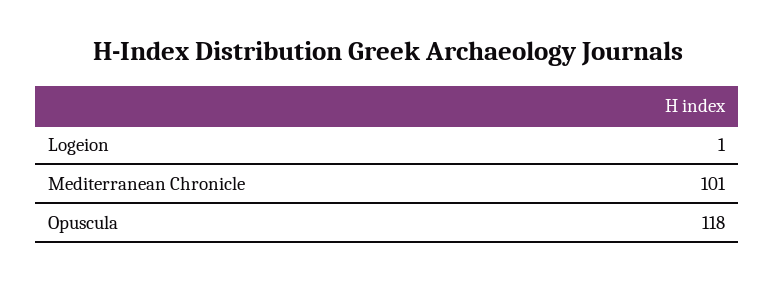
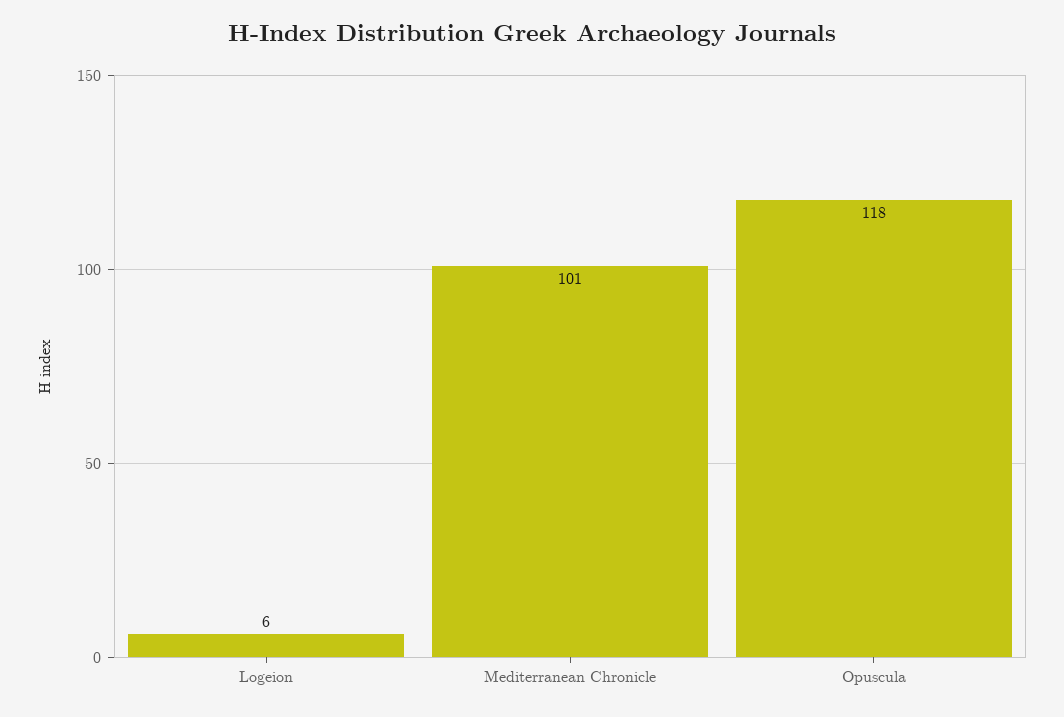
Logeion: 1 -> 6

